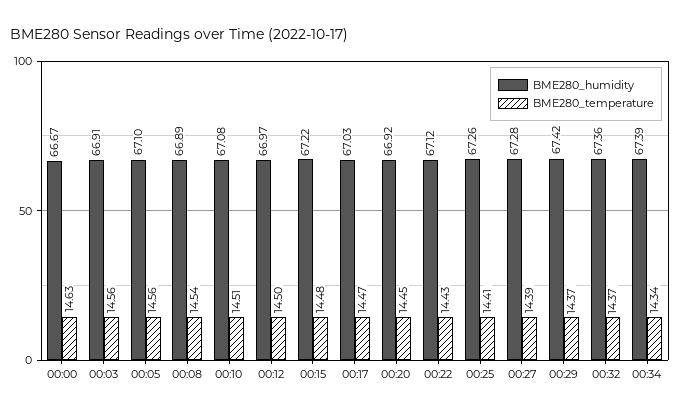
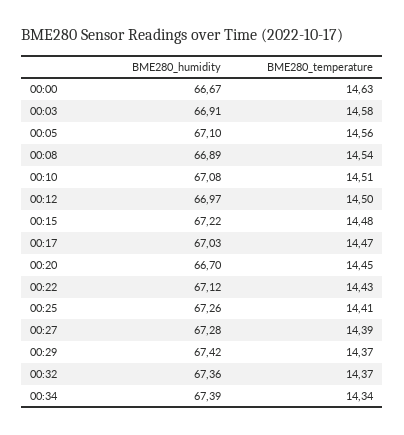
BME280_temperature, 00:03: 14.56 -> 14.58
BME280_humidity, 00:20: 66.92 -> 66.7

